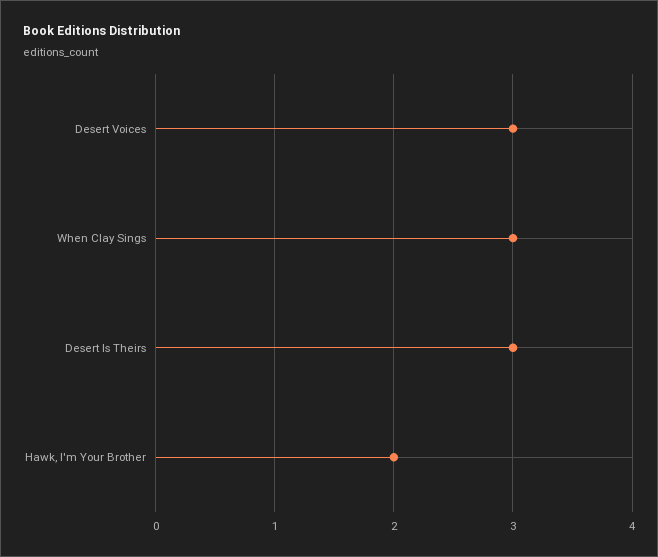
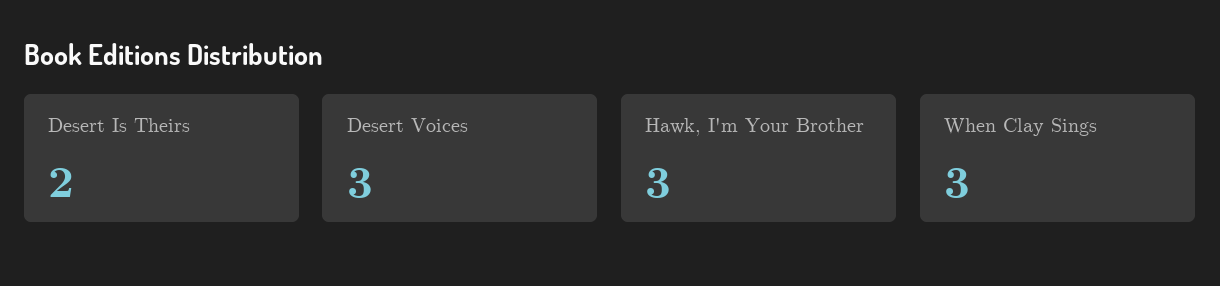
Desert Is Theirs: 3 -> 2
Hawk, I'm Your Brother: 2 -> 3

